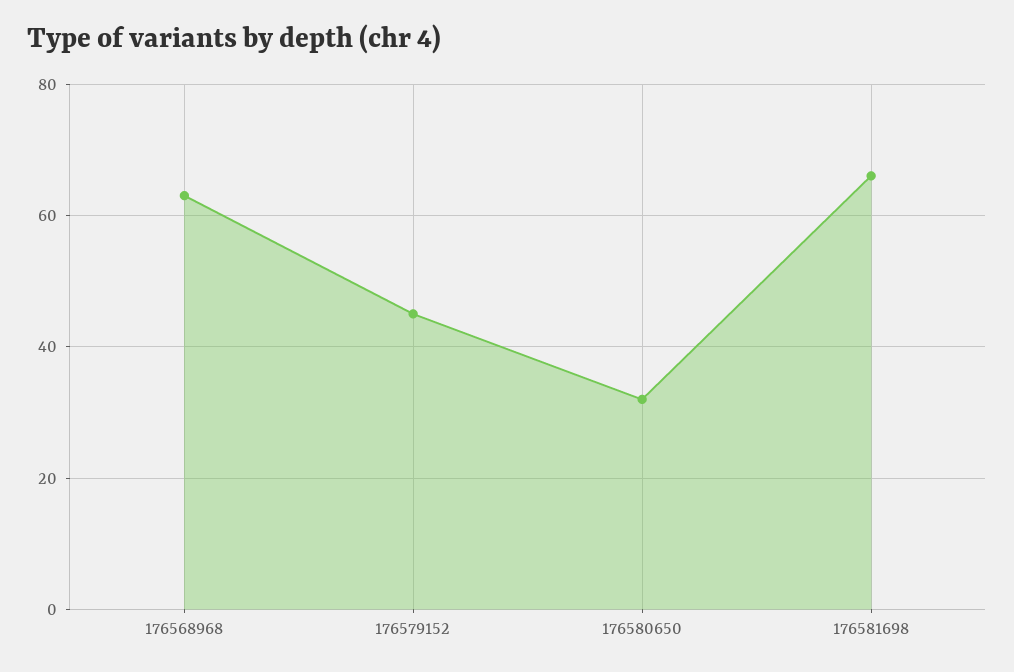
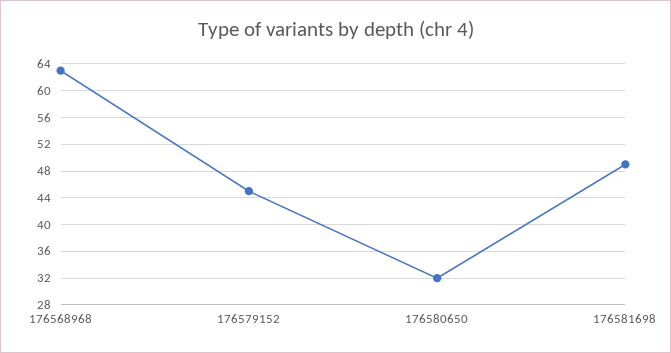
176581698: 65 -> 49

